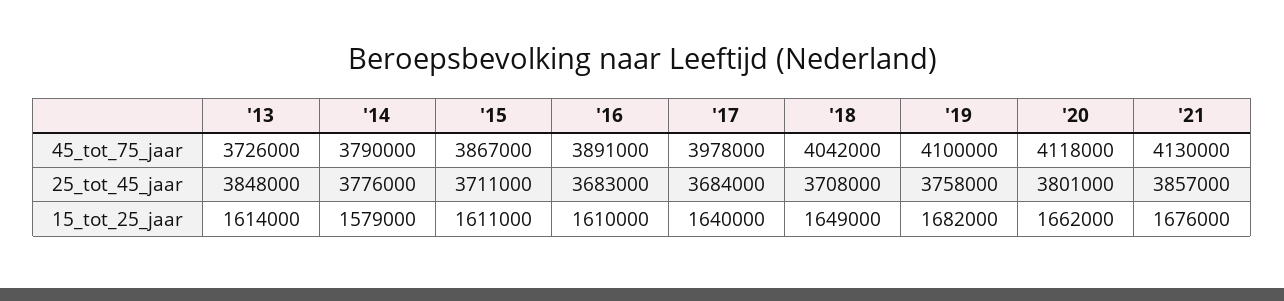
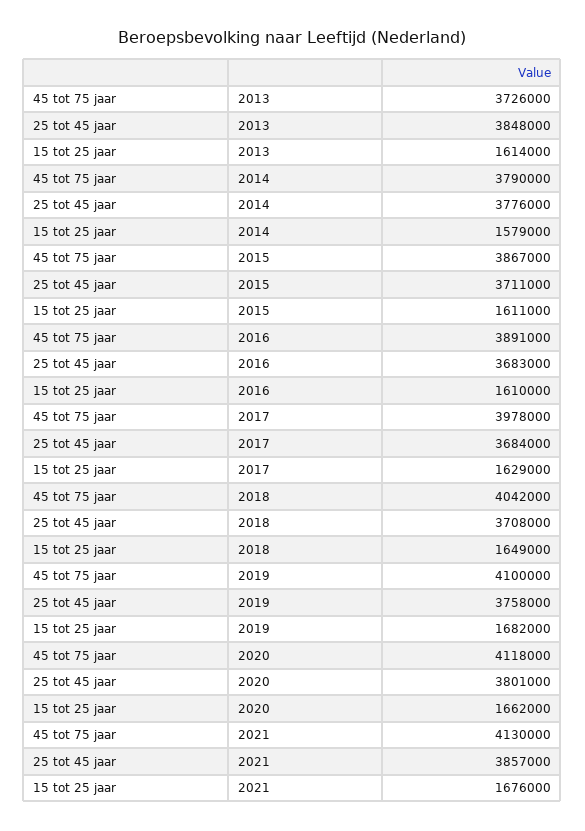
'17, 15_tot_25_jaar: 1640000 -> 1629000

